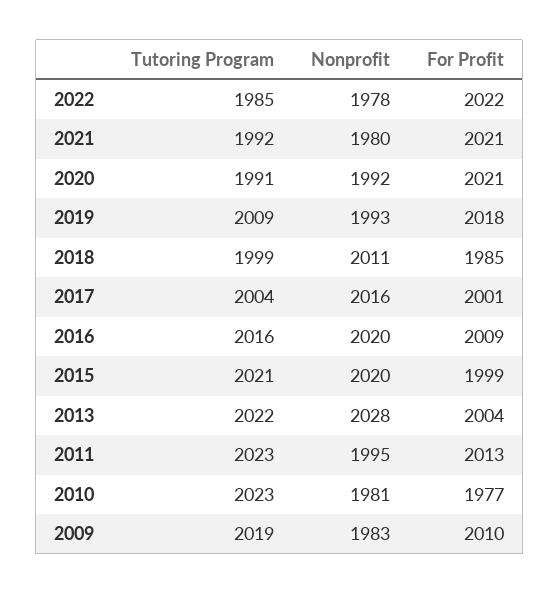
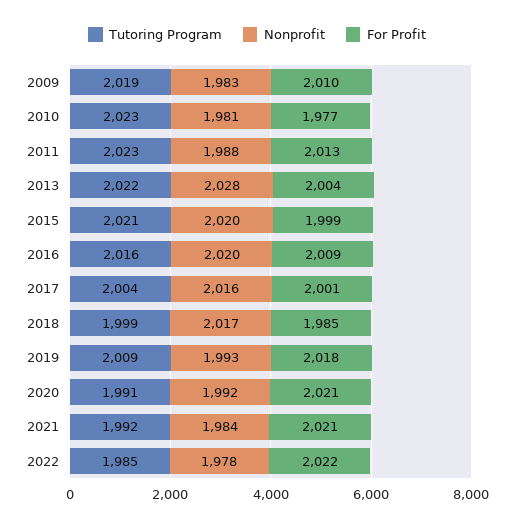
Nonprofit, 2021: 1980 -> 1984
Nonprofit, 2018: 2011 -> 2017
Nonprofit, 2011: 1995 -> 1988

